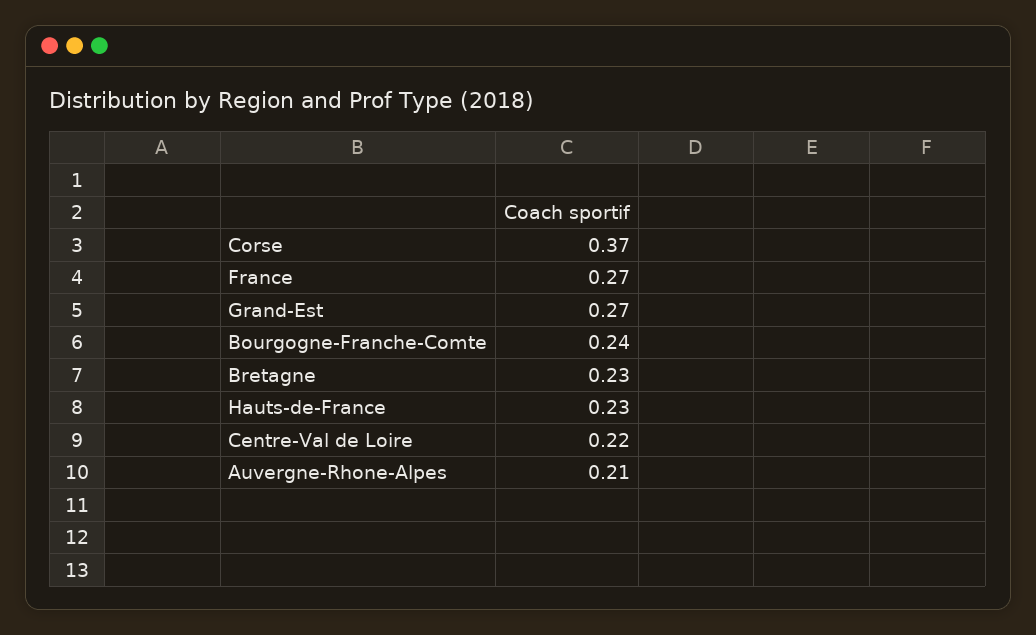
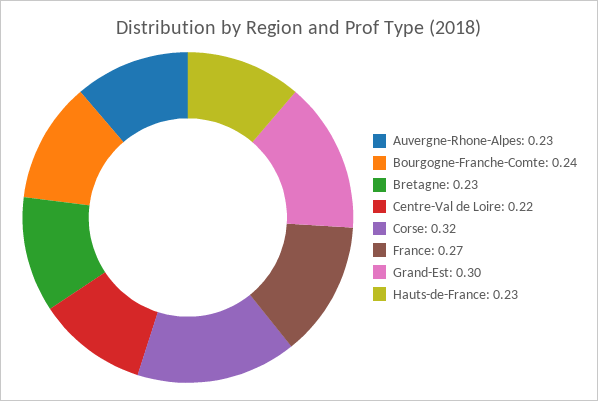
Corse: 0.37 -> 0.32
Grand-Est: 0.27 -> 0.3
Auvergne-Rhone-Alpes: 0.21 -> 0.23

